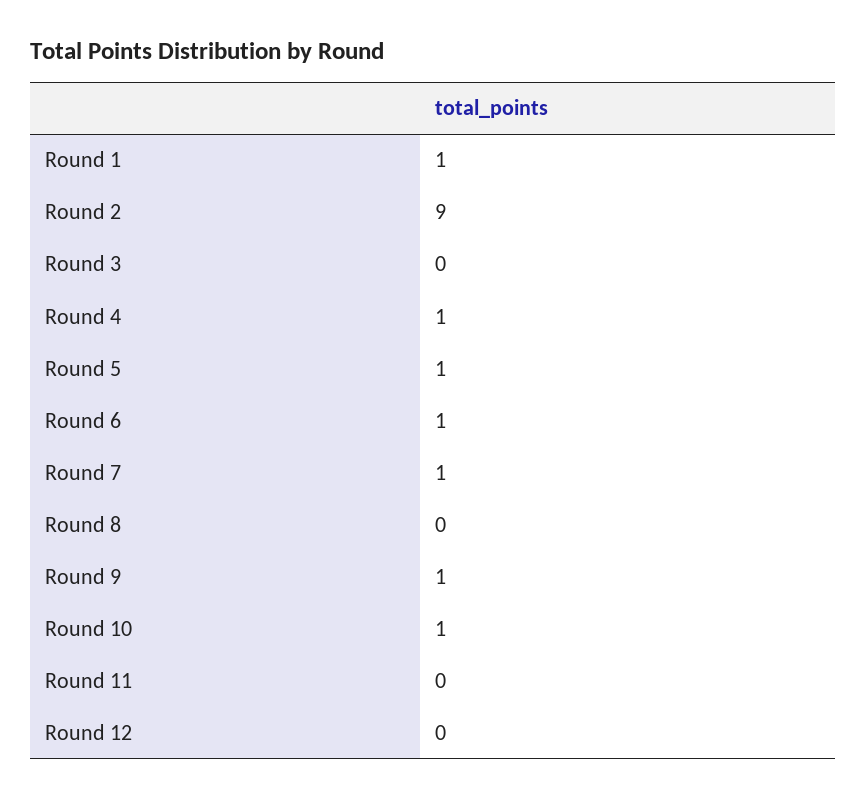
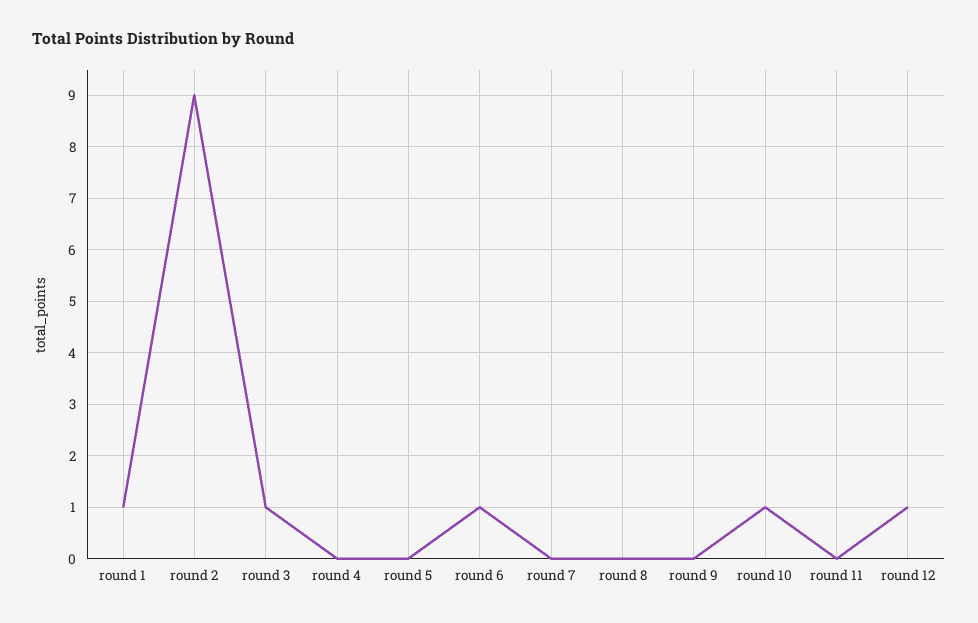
Round 3: 0 -> 1
Round 4: 1 -> 0
Round 5: 1 -> 0
Round 7: 1 -> 0
Round 9: 1 -> 0
Round 12: 0 -> 1

